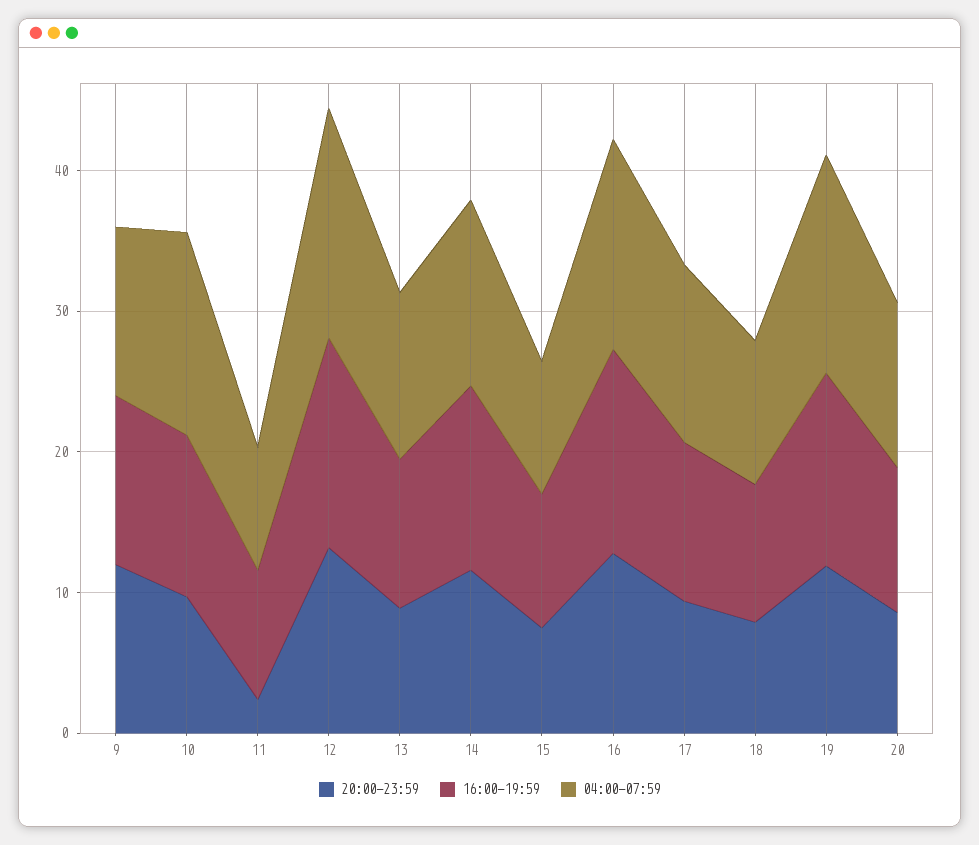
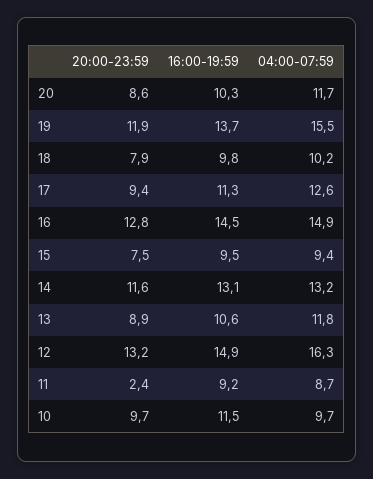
20:00-23:59, 9: 12 -> none
16:00-19:59, 9: 12 -> none
04:00-07:59, 9: 12 -> none
04:00-07:59, 10: 14 -> 9.7

